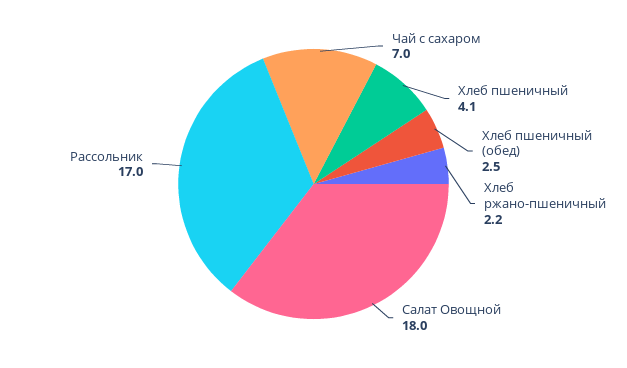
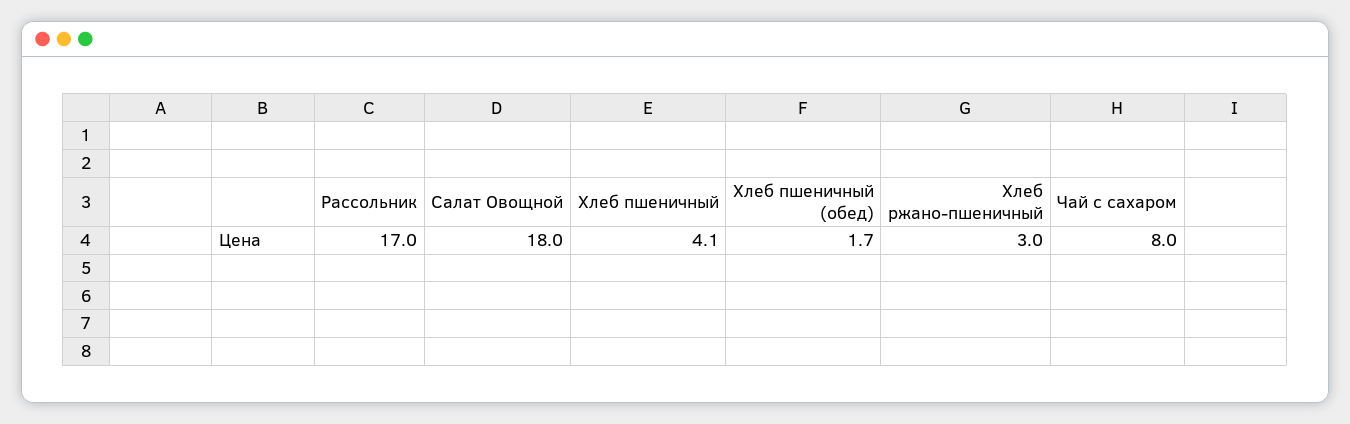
Чай с сахаром: 7 -> 8
Хлеб пшеничный (обед): 2.5 -> 1.7
Хлеб ржано-пшеничный: 2.2 -> 3

